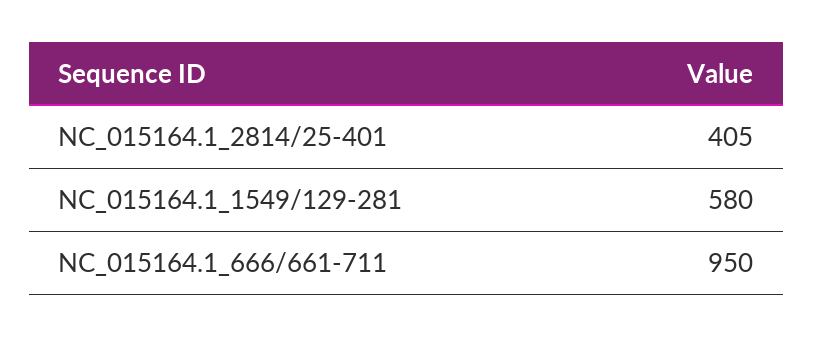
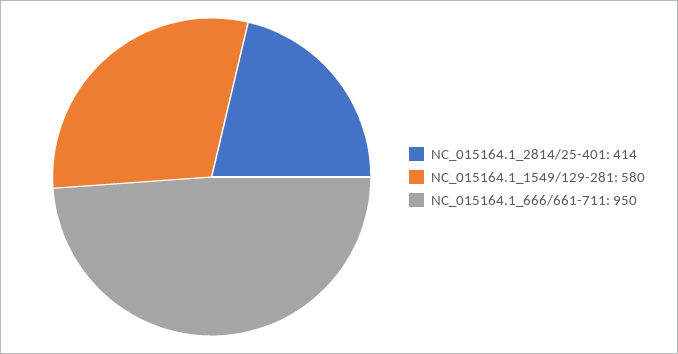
NC_015164.1_2814/25-401: 405 -> 414

